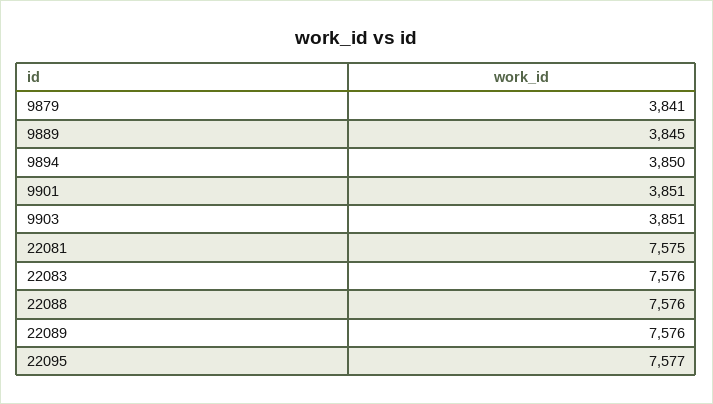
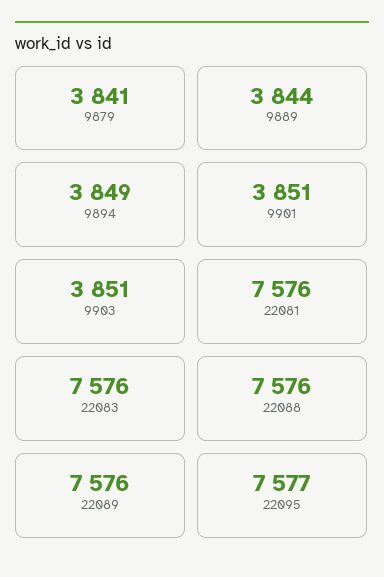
9889: 3845 -> 3844
9894: 3850 -> 3849
22081: 7575 -> 7576

